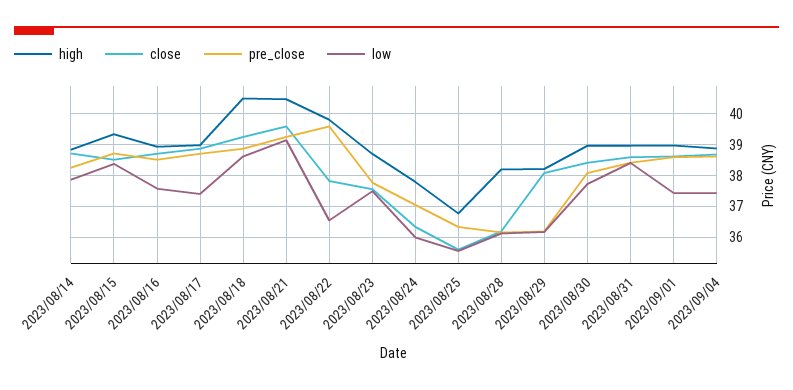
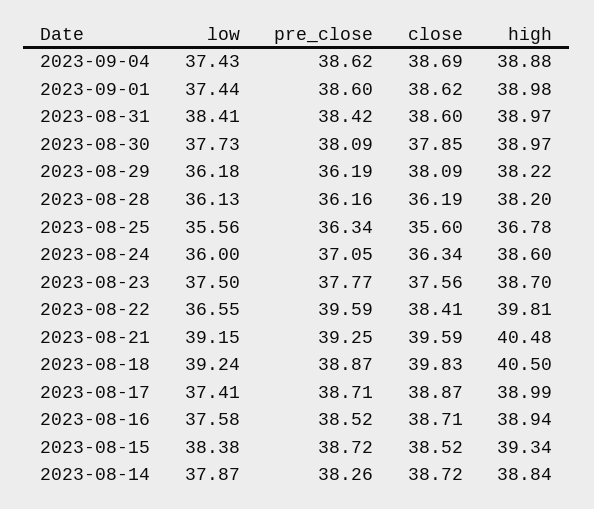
close, 2023/08/18: 39.2 -> 39.83
low, 2023/08/18: 38.6 -> 39.24
close, 2023/08/22: 37.8 -> 38.41
high, 2023/08/24: 37.8 -> 38.6
close, 2023/08/30: 38.4 -> 37.85

